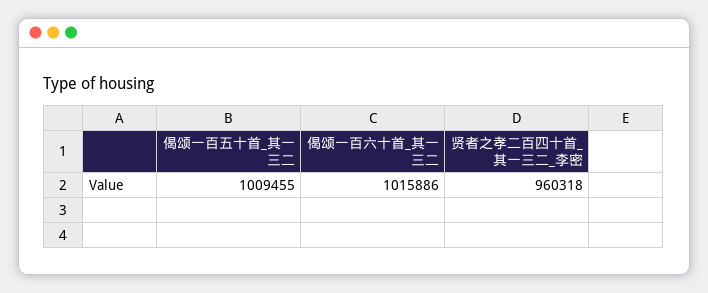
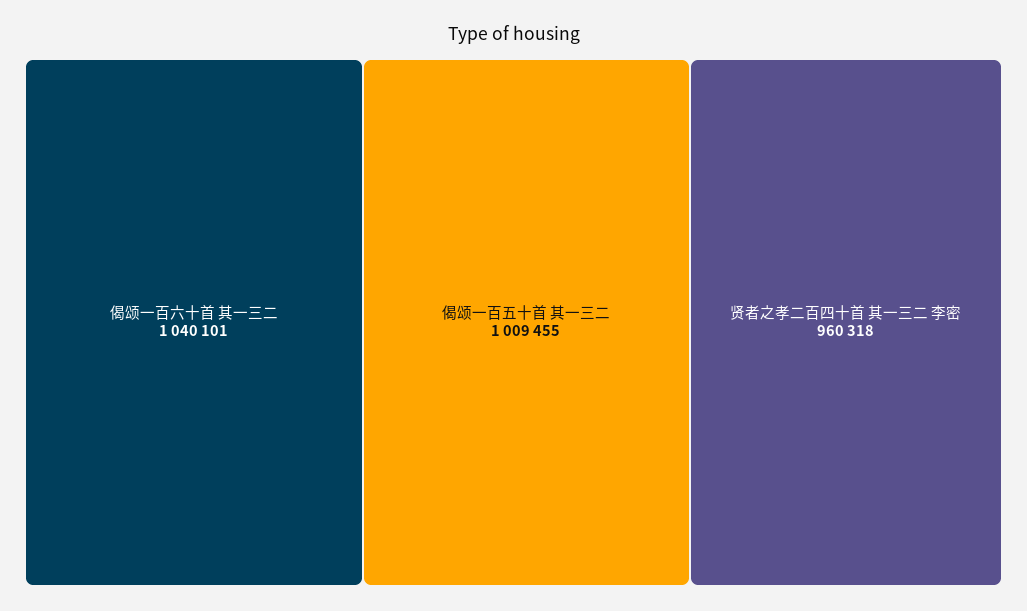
偈颂一百六十首_其一三二: 1015886 -> 1040101

